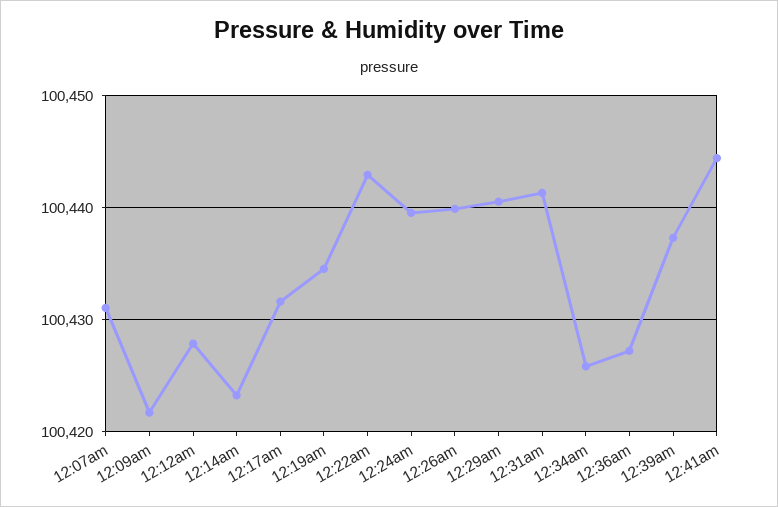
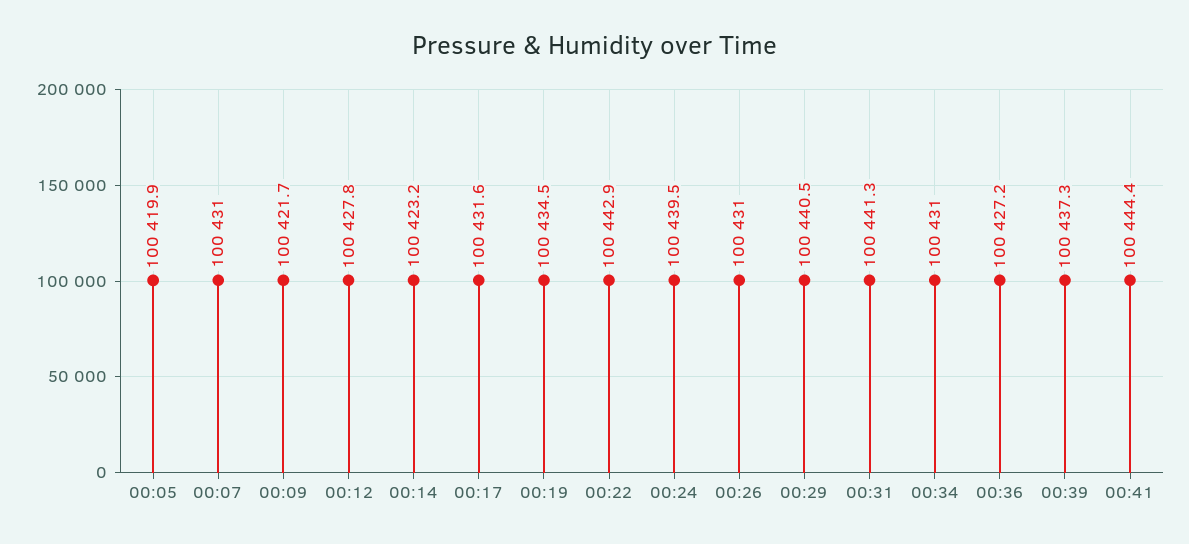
12:26am: 100440 -> 100431
12:34am: 100426 -> 100431
00:05: none -> 100419.9

